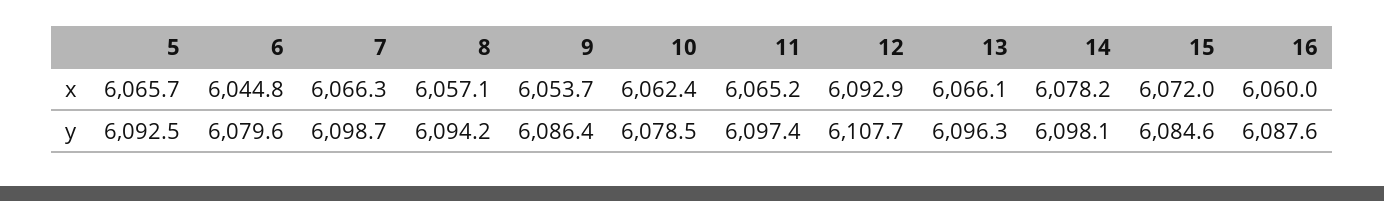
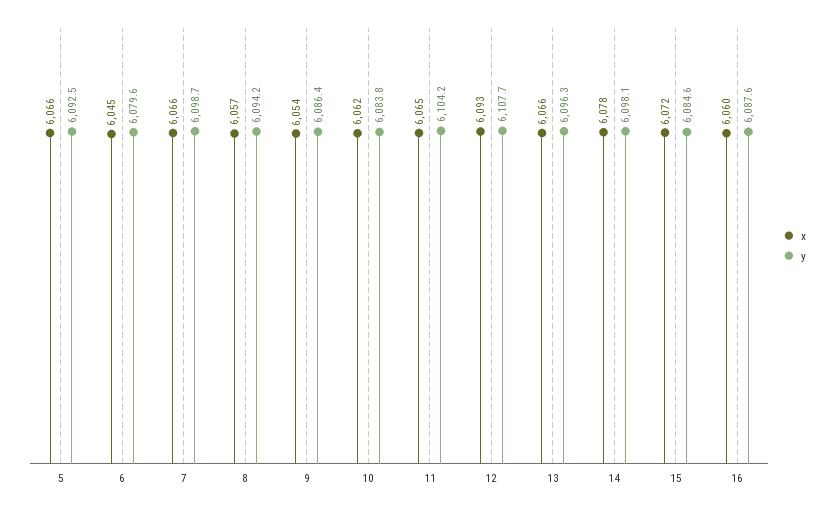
y, 10: 6078.5 -> 6083.8
y, 11: 6097.4 -> 6104.2

